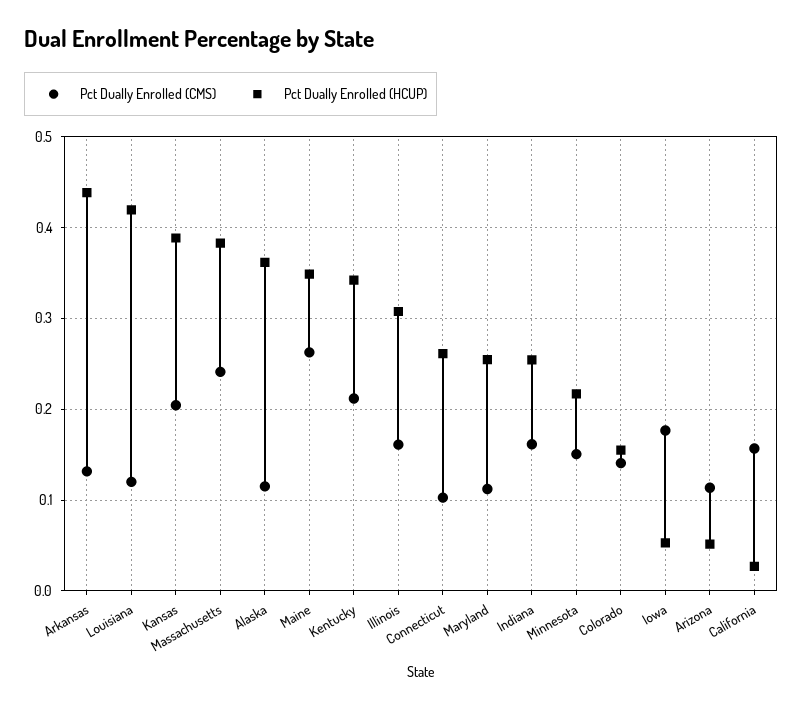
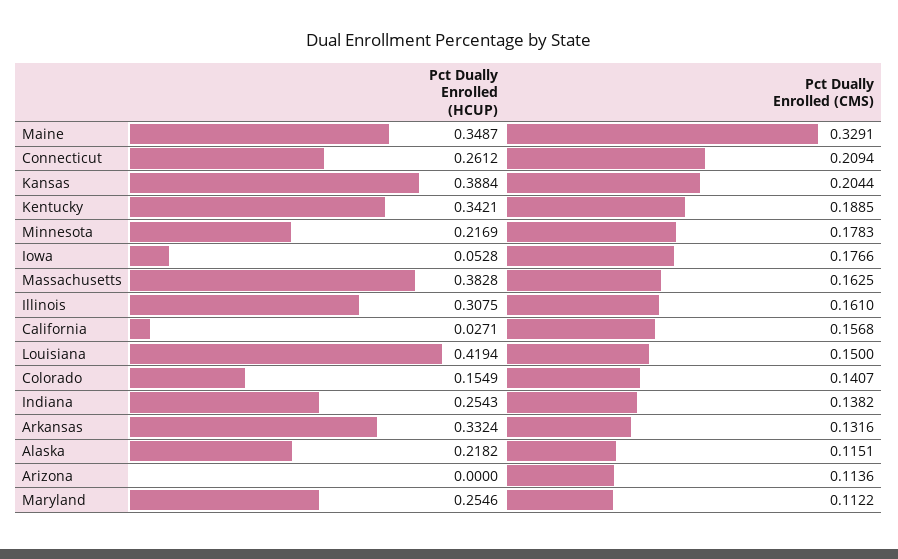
Pct Dually Enrolled (HCUP), Arkansas: 0.44 -> 0.3324
Pct Dually Enrolled (CMS), Louisiana: 0.12 -> 0.15
Pct Dually Enrolled (CMS), Massachusetts: 0.24 -> 0.1625
Pct Dually Enrolled (HCUP), Alaska: 0.36 -> 0.2182
Pct Dually Enrolled (CMS), Maine: 0.26 -> 0.3291
Pct Dually Enrolled (CMS), Kentucky: 0.21 -> 0.1885
Pct Dually Enrolled (CMS), Connecticut: 0.1 -> 0.2094
Pct Dually Enrolled (CMS), Indiana: 0.16 -> 0.1382
Pct Dually Enrolled (CMS), Minnesota: 0.15 -> 0.1783
Pct Dually Enrolled (HCUP), Arizona: 0.05 -> 0

